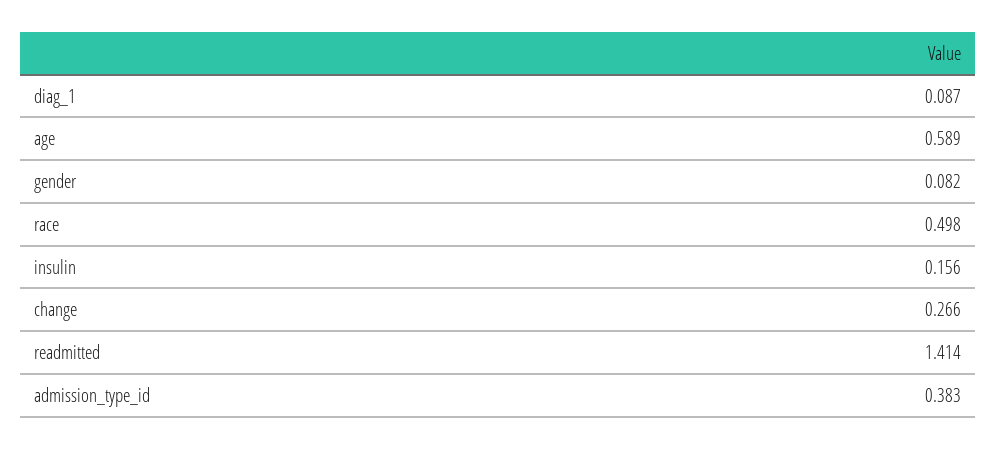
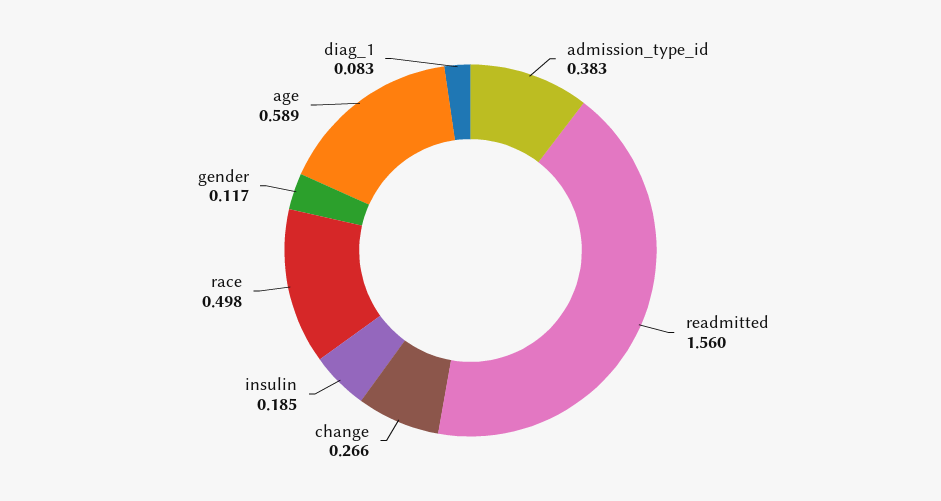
diag_1: 0.087 -> 0.083
gender: 0.082 -> 0.117
insulin: 0.156 -> 0.185
readmitted: 1.414 -> 1.56

